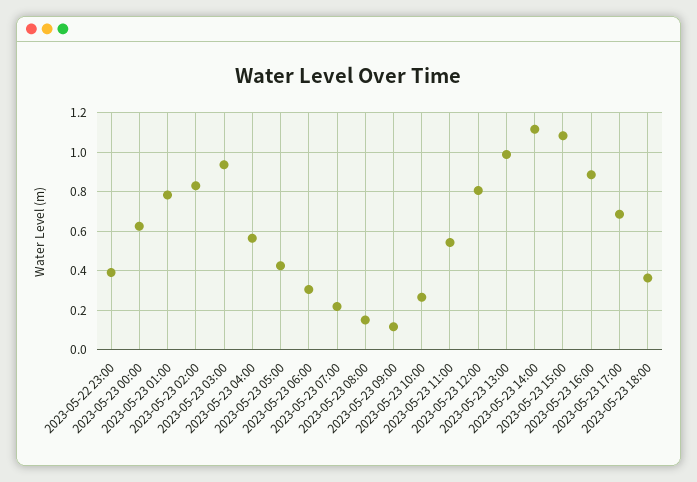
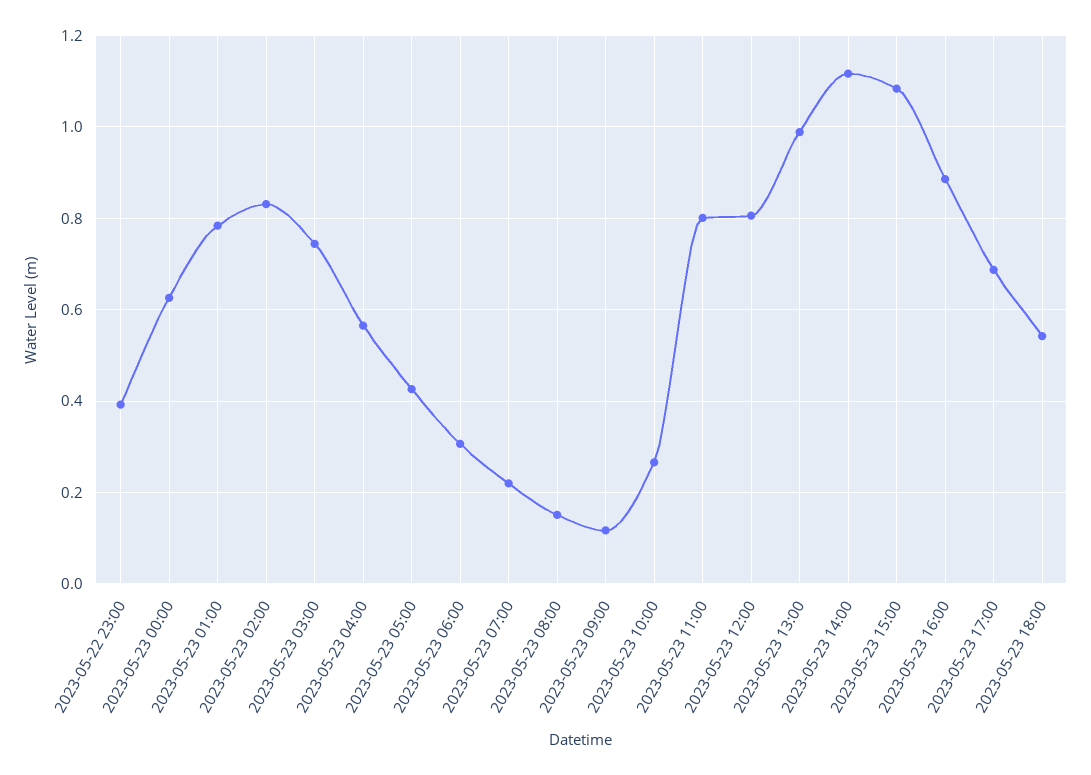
2023-05-23 03:00: 0.95 -> 0.74
2023-05-23 11:00: 0.55 -> 0.8
2023-05-23 18:00: 0.35 -> 0.54

